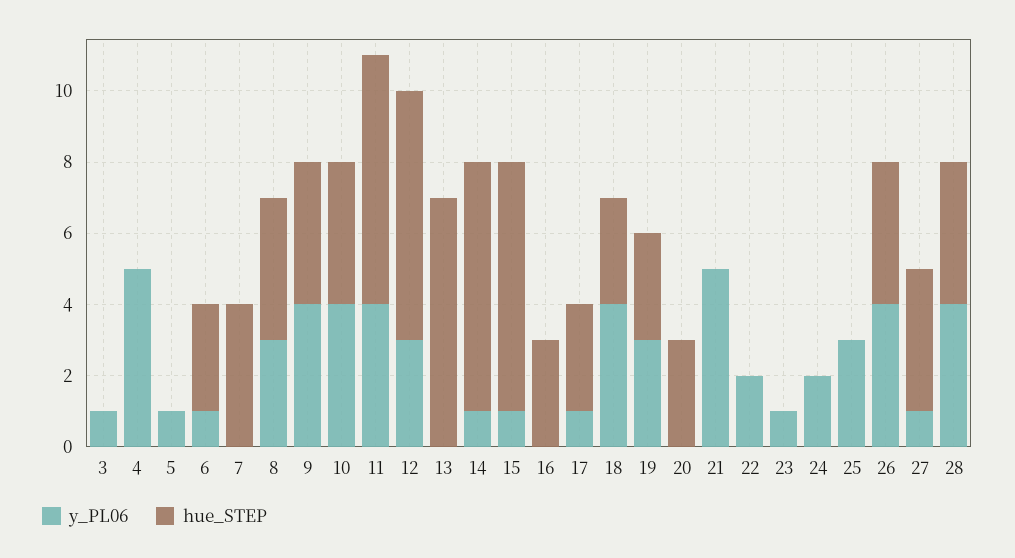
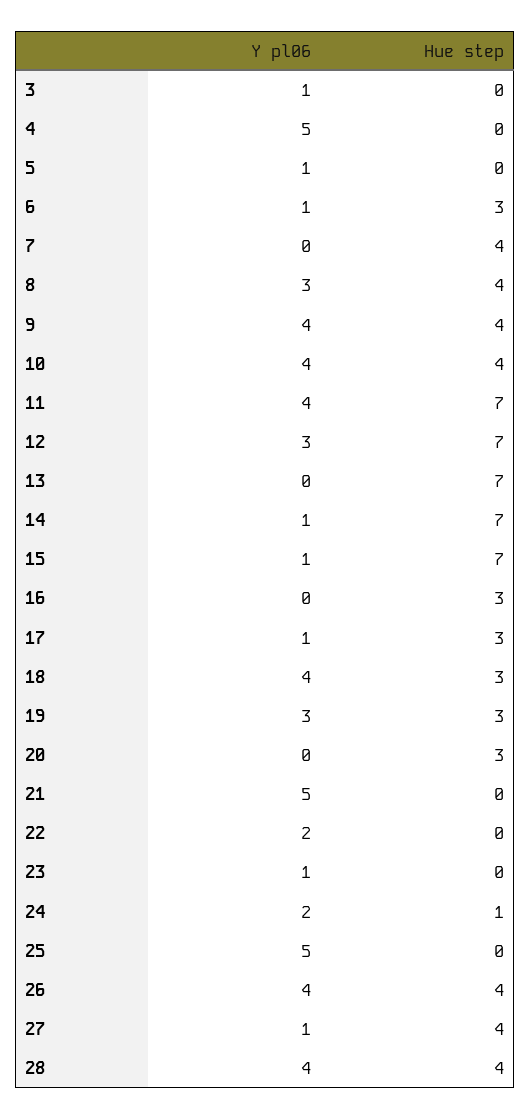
hue_STEP, 24: 0 -> 1
y_PL06, 25: 3 -> 5

